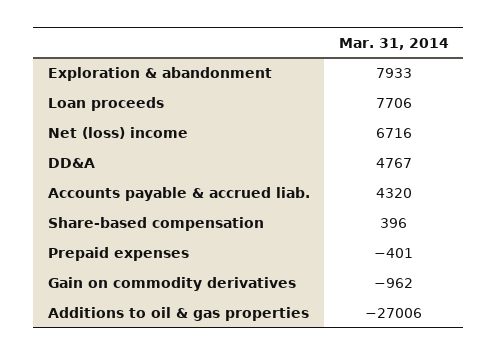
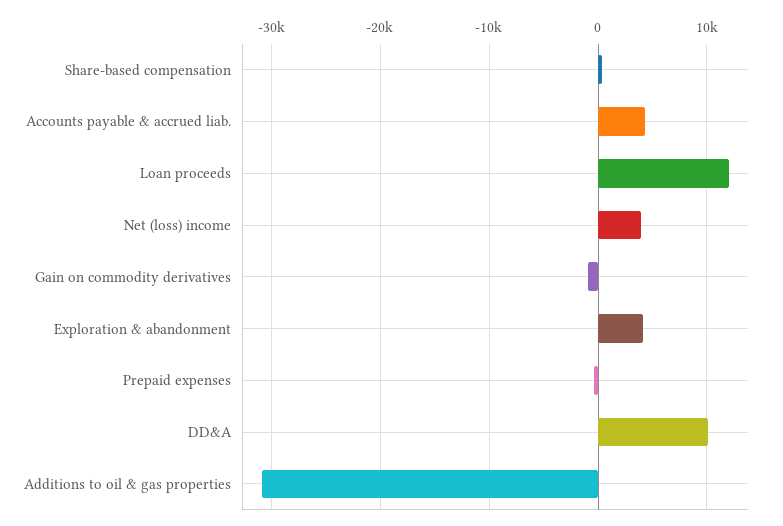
Exploration & abandonment: 7933 -> 4000
Loan proceeds: 7706 -> 12000
Net (loss) income: 6716 -> 4000
DD&A: 4767 -> 10000
Additions to oil & gas properties: -27006 -> -31000

